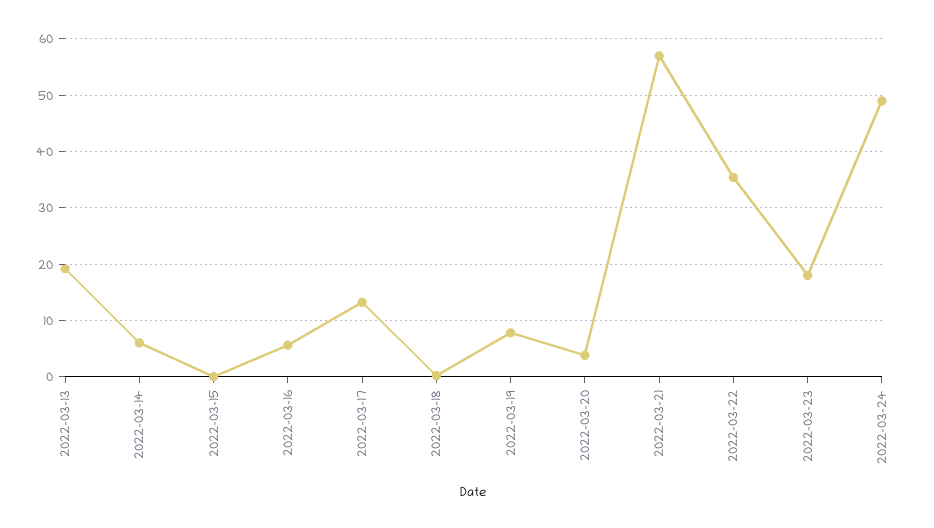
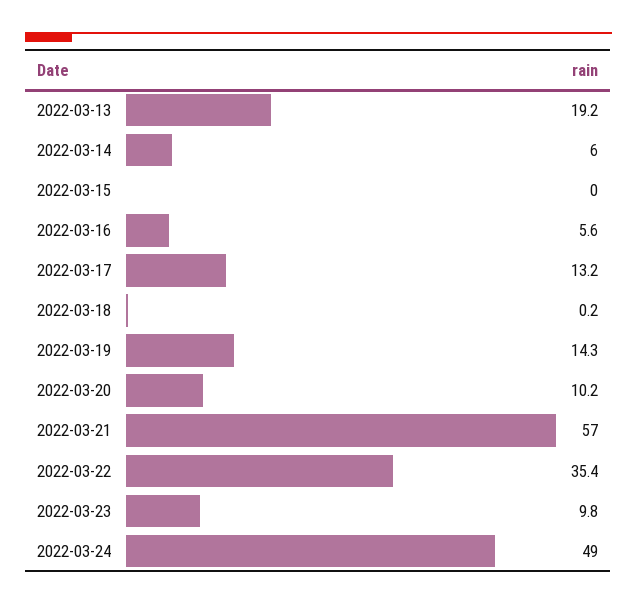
2022-03-19: 8 -> 14.3
2022-03-20: 4 -> 10.2
2022-03-23: 18 -> 9.8

